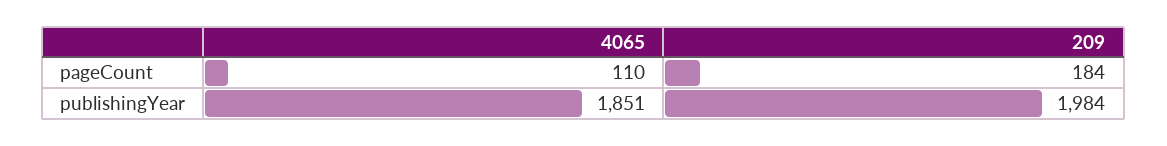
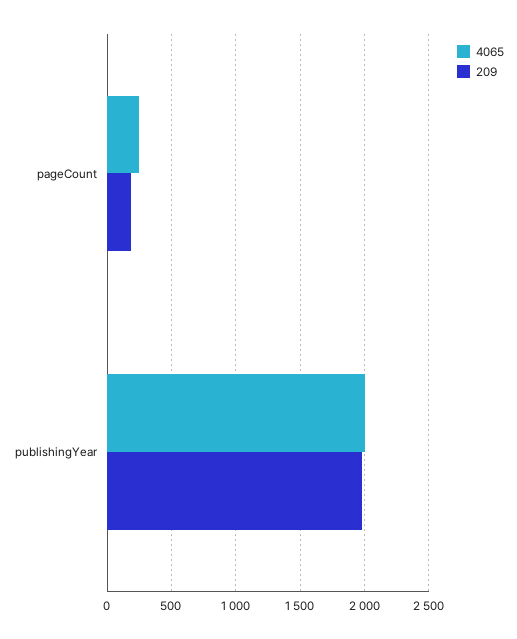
4065, pageCount: 110 -> 250
4065, publishingYear: 1851 -> 2000

